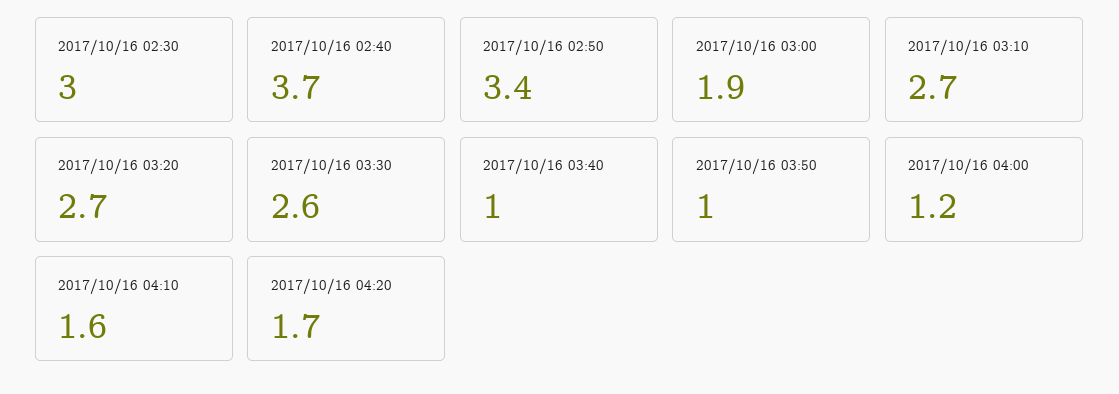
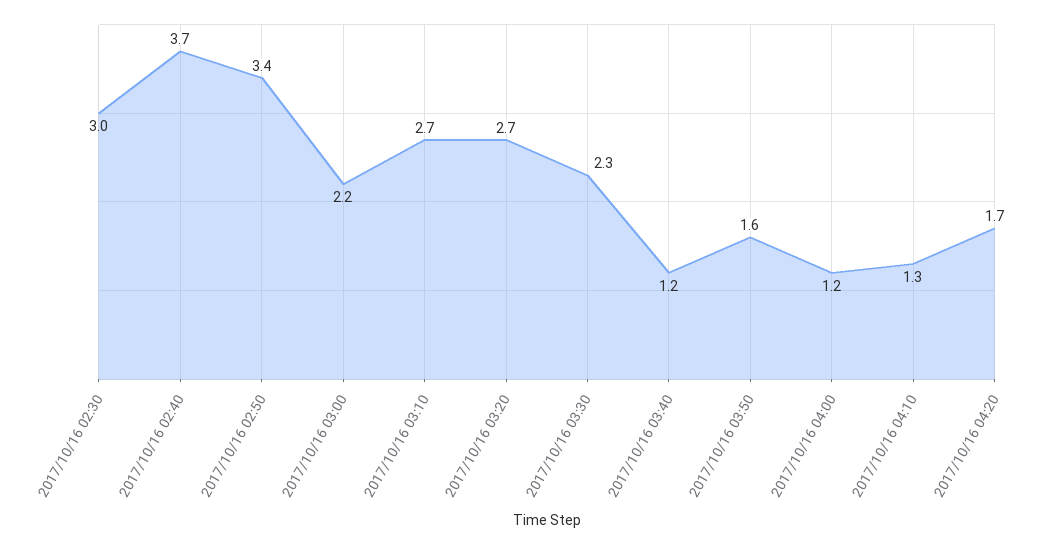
2017/10/16 03:00: 1.9 -> 2.2
2017/10/16 03:30: 2.6 -> 2.3
2017/10/16 03:40: 1 -> 1.2
2017/10/16 03:50: 1 -> 1.6
2017/10/16 04:10: 1.6 -> 1.3

